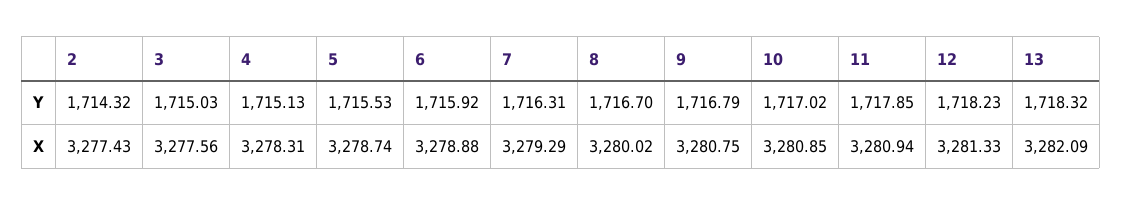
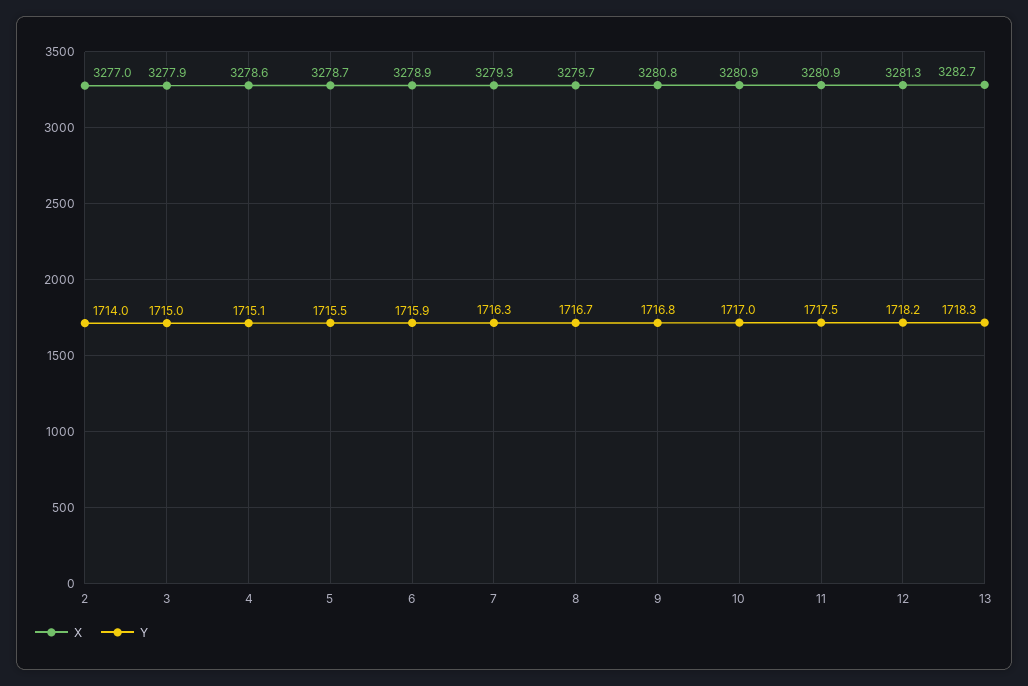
Y, 2: 1714.32 -> 1714
Y, 11: 1717.85 -> 1717.5
X, 2: 3277.43 -> 3277
X, 3: 3277.56 -> 3277.9
X, 4: 3278.31 -> 3278.6
X, 8: 3280.02 -> 3279.7
X, 13: 3282.09 -> 3282.7

